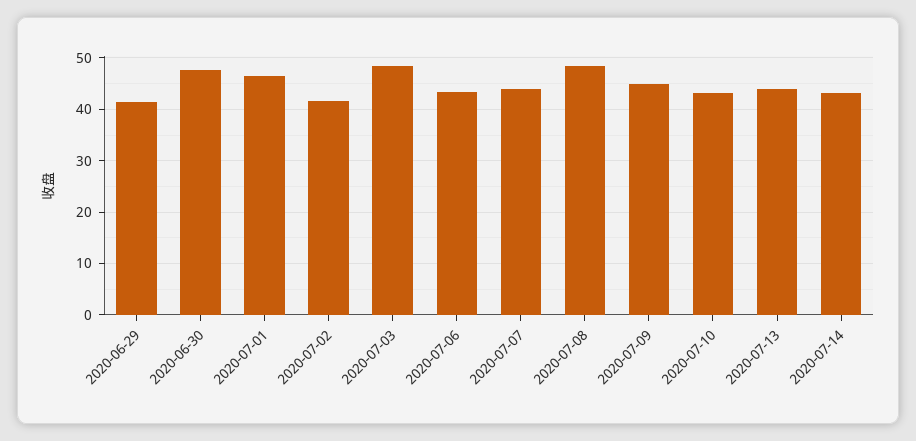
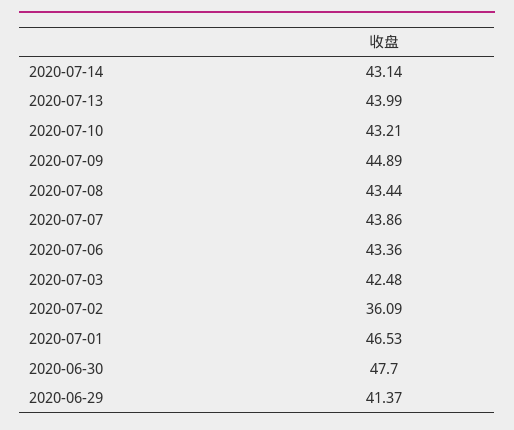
2020-07-02: 42 -> 36.09
2020-07-03: 48 -> 42.48
2020-07-08: 48 -> 43.44

